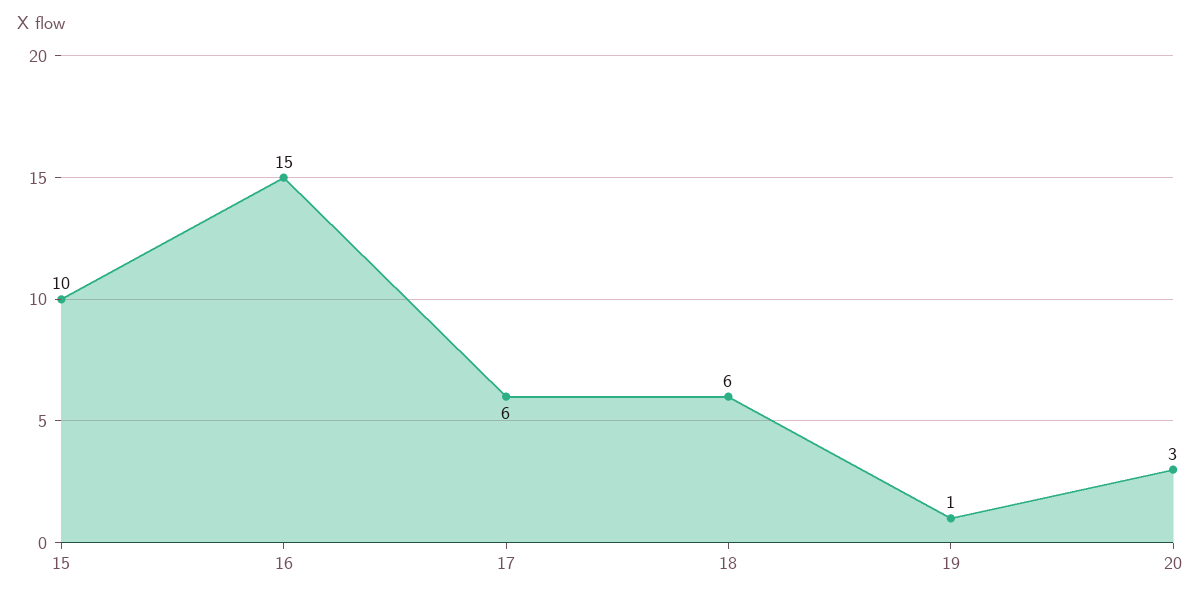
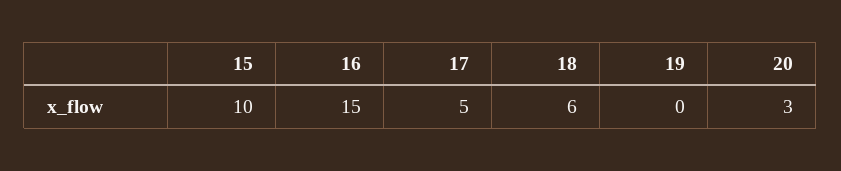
17: 6 -> 5
19: 1 -> 0

